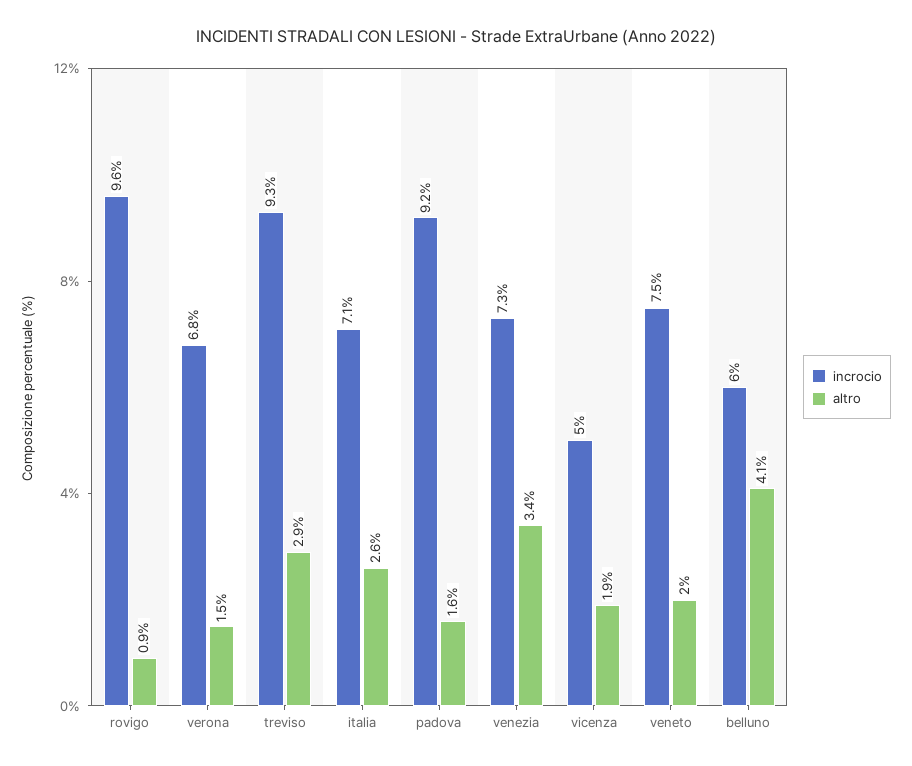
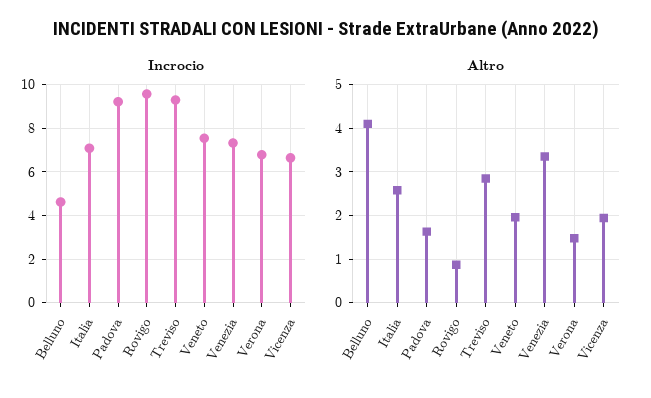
incrocio, vicenza: 5 -> 6.5
incrocio, belluno: 6 -> 4.5

